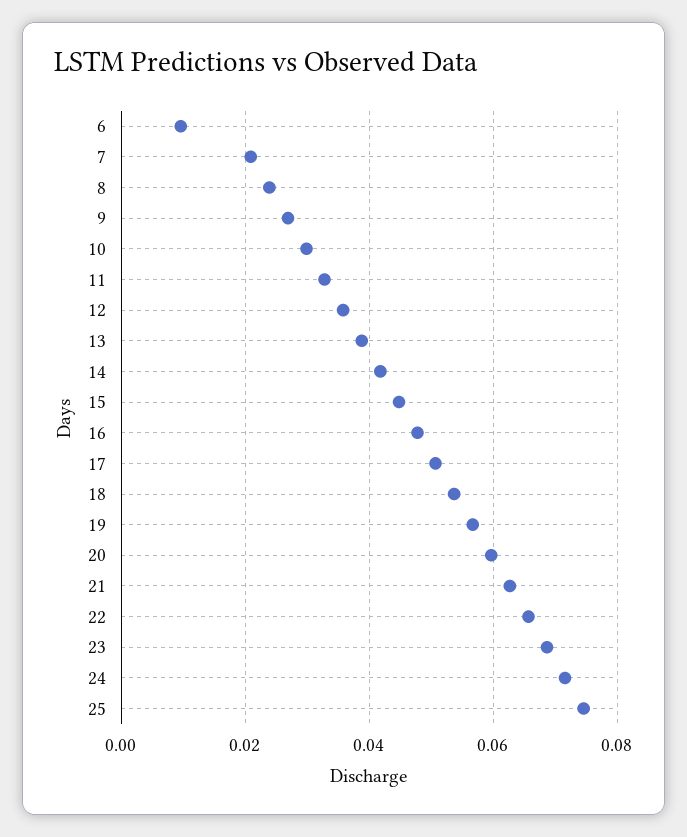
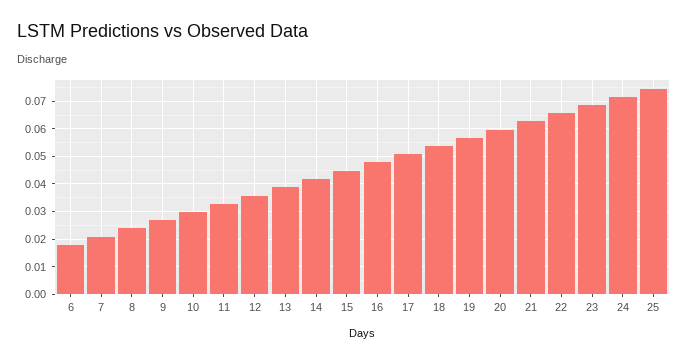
6: 0.01 -> 0.0175

